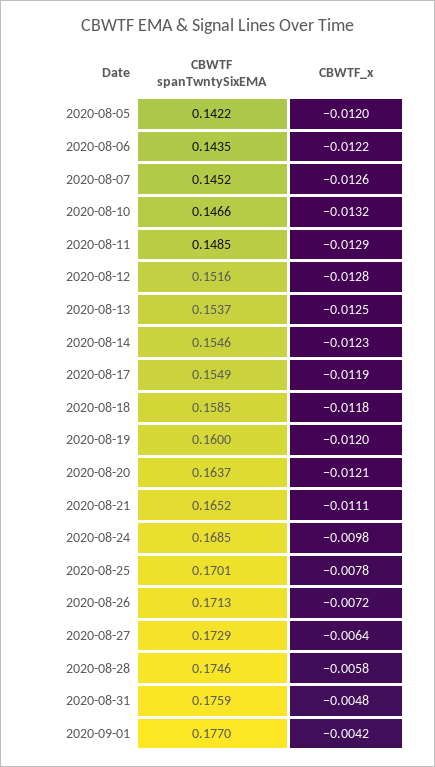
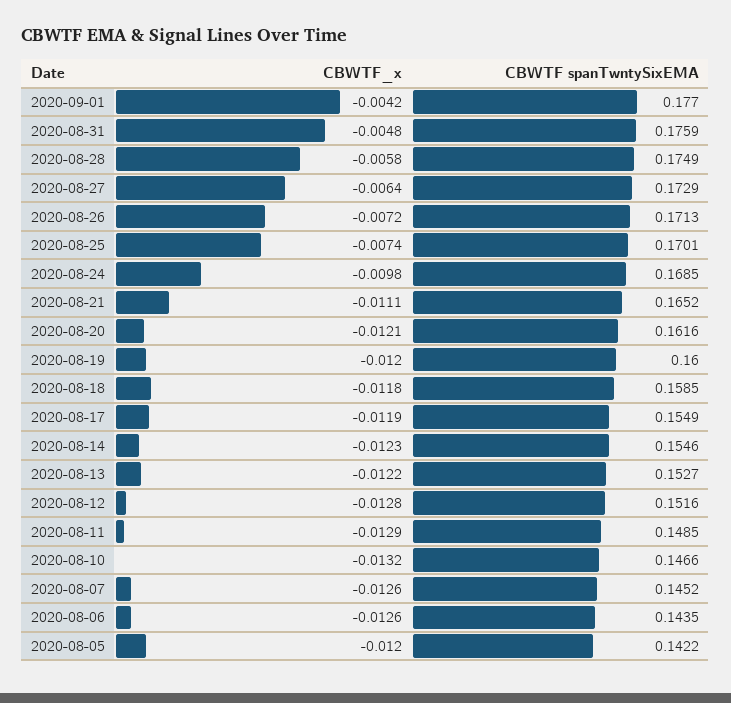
CBWTF_x, 2020-08-06: -0.0122 -> -0.0126
CBWTF spanTwntySixEMA, 2020-08-13: 0.1537 -> 0.1527
CBWTF_x, 2020-08-13: -0.0125 -> -0.0122
CBWTF spanTwntySixEMA, 2020-08-20: 0.1637 -> 0.1616
CBWTF_x, 2020-08-25: -0.0078 -> -0.0074
CBWTF spanTwntySixEMA, 2020-08-28: 0.1746 -> 0.1749

